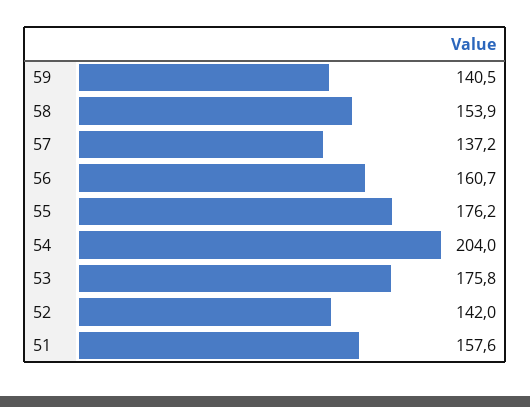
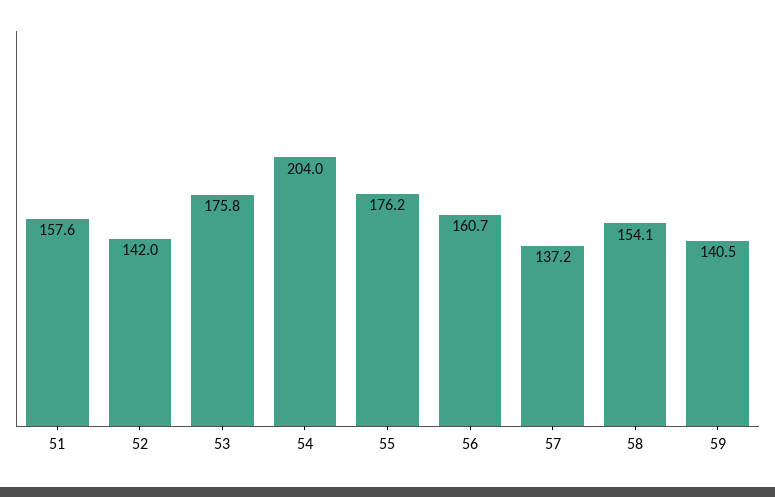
58: 153.9 -> 154.1

